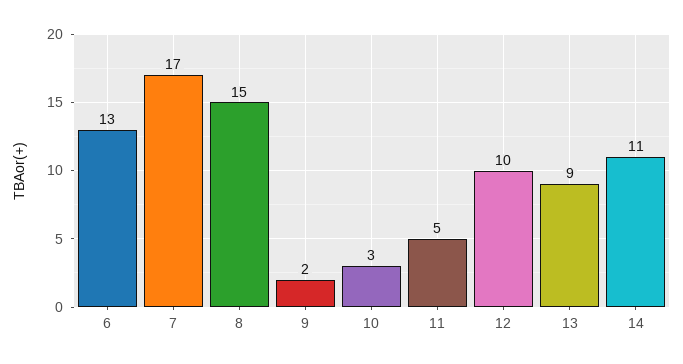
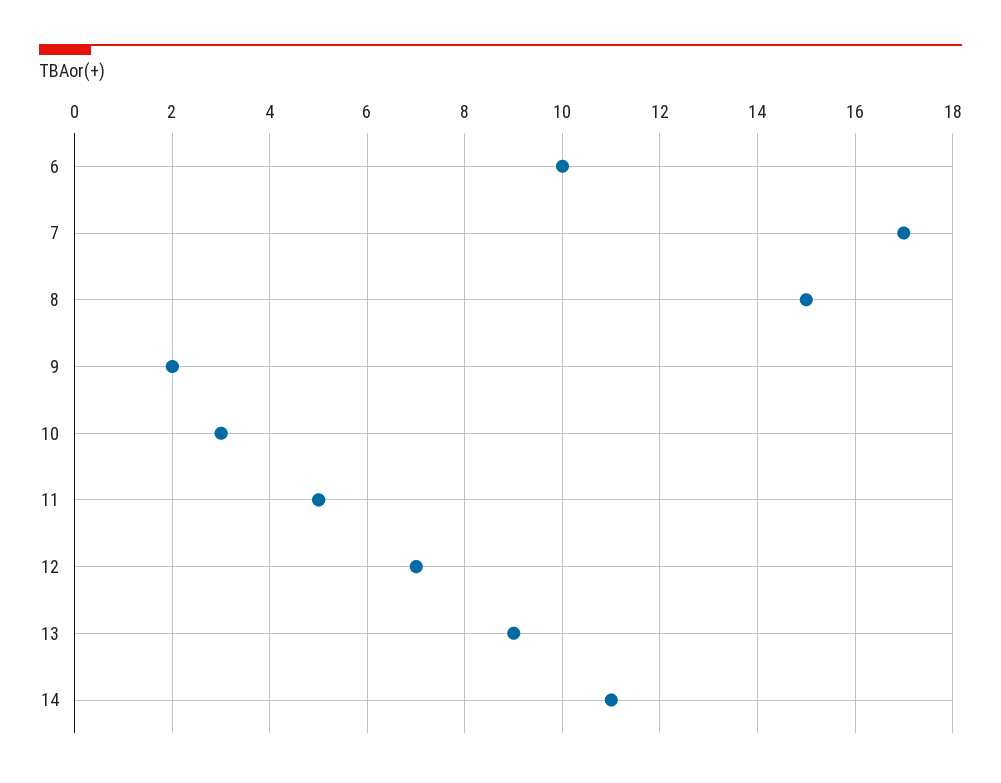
6: 13 -> 10
12: 10 -> 7

